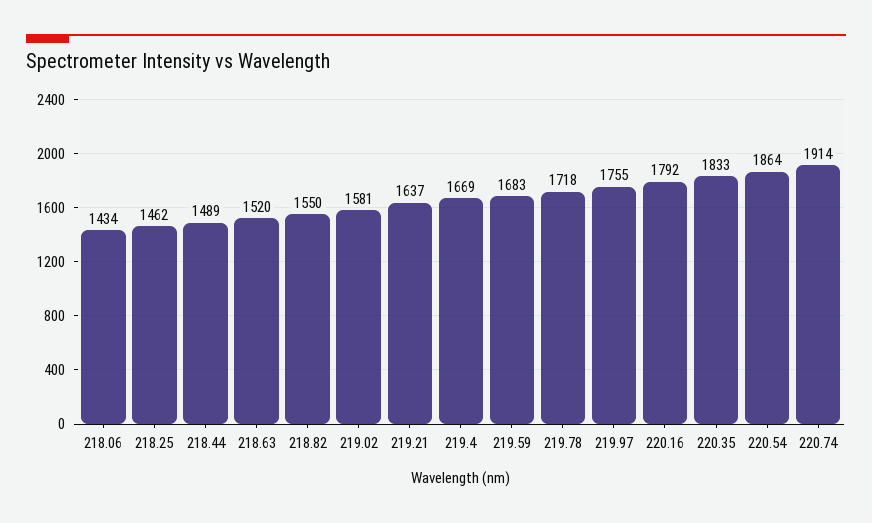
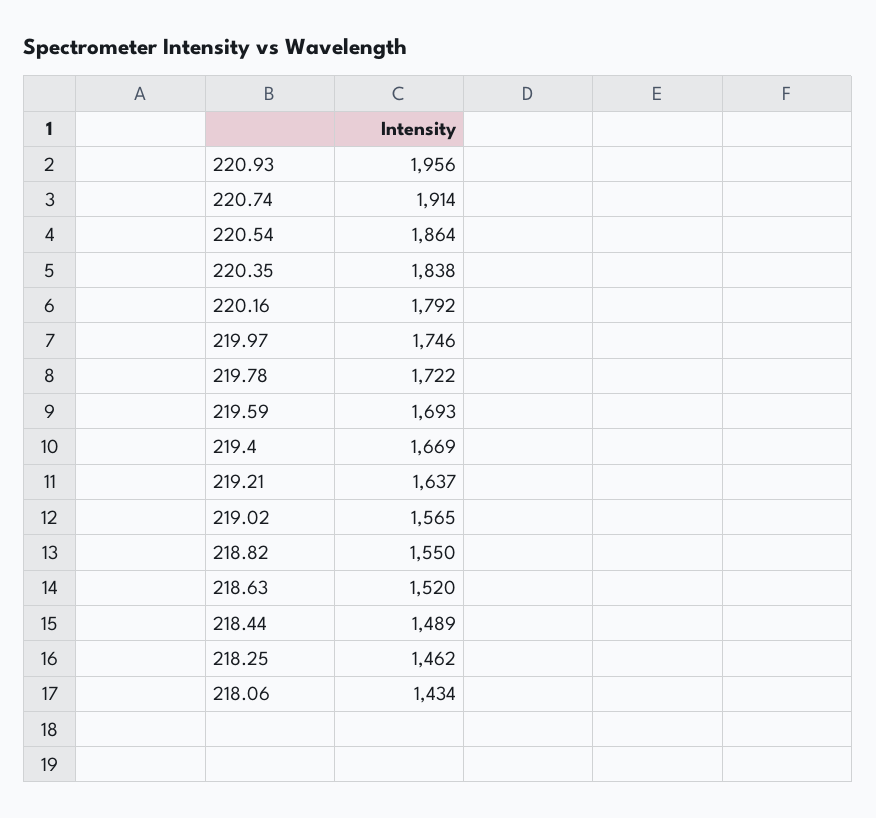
219.02: 1581 -> 1565
219.59: 1683 -> 1693
219.78: 1718 -> 1722
219.97: 1755 -> 1746
220.35: 1833 -> 1838
220.93: none -> 1956

